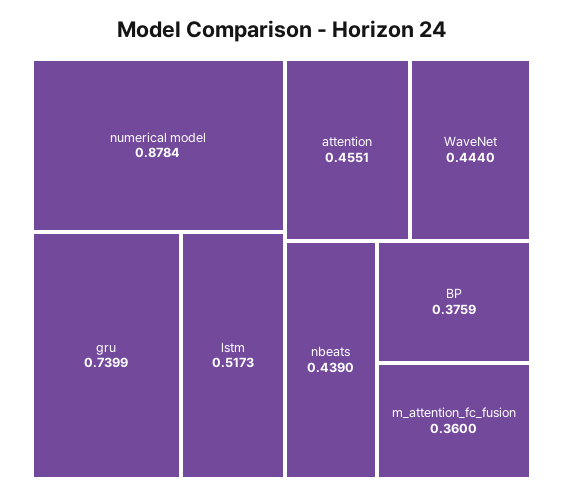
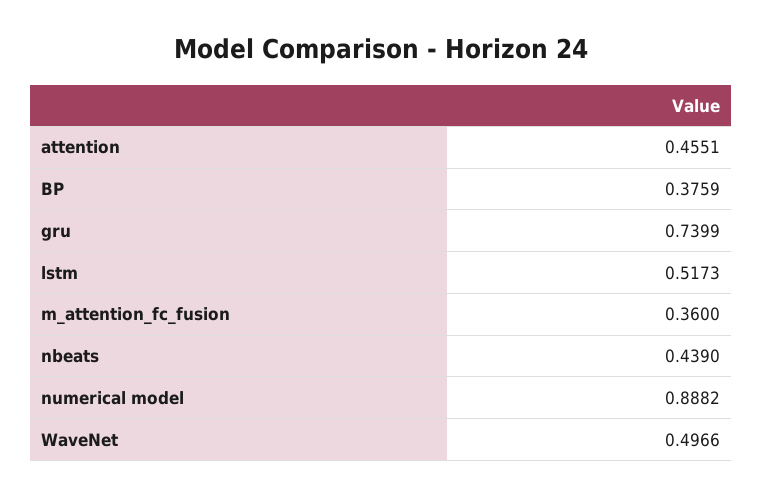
numerical model: 0.8784 -> 0.8882
WaveNet: 0.444 -> 0.4966

